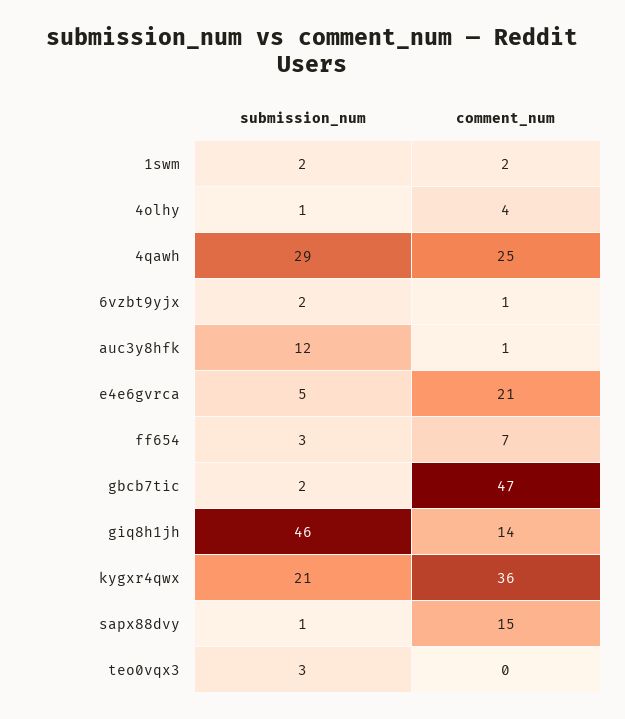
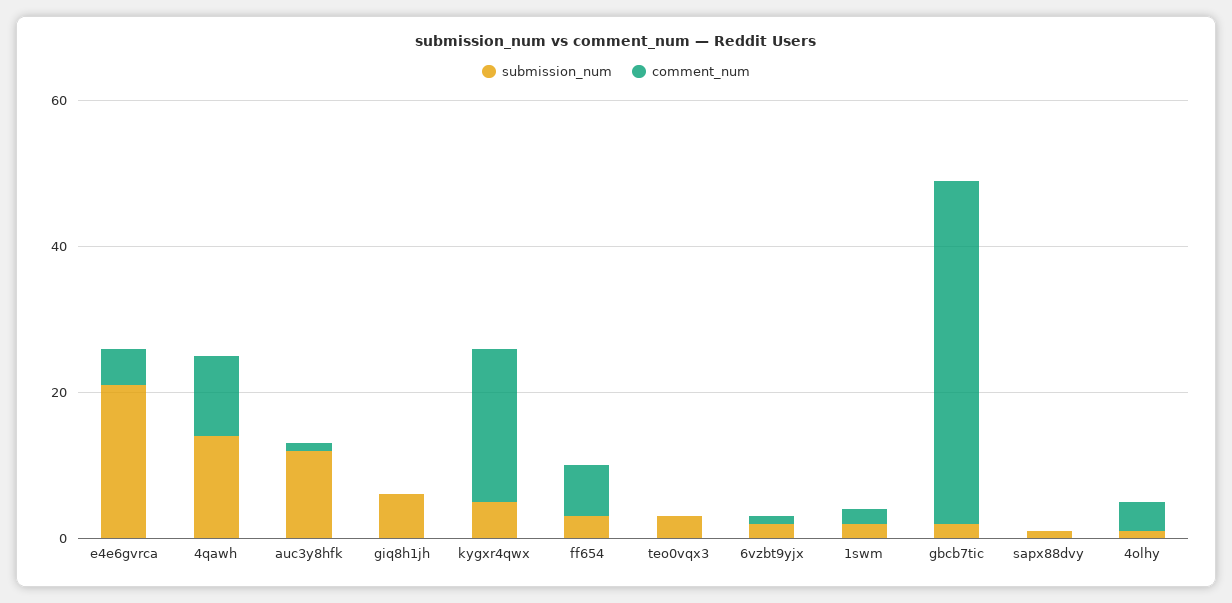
submission_num, 4qawh: 29 -> 15
comment_num, 4qawh: 25 -> 10
submission_num, e4e6gvrca: 5 -> 20
comment_num, e4e6gvrca: 21 -> 5
submission_num, giq8h1jh: 46 -> 5
comment_num, giq8h1jh: 14 -> 0
submission_num, kygxr4qwx: 21 -> 5
comment_num, kygxr4qwx: 36 -> 20
comment_num, sapx88dvy: 15 -> 0

